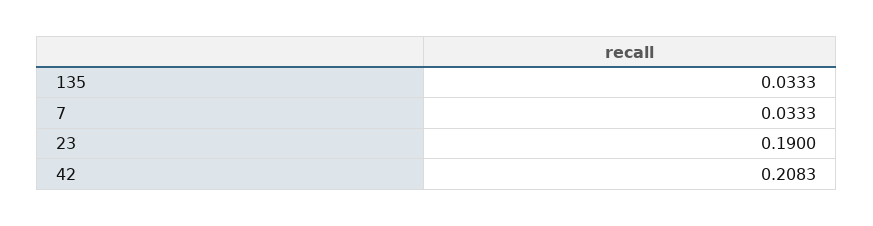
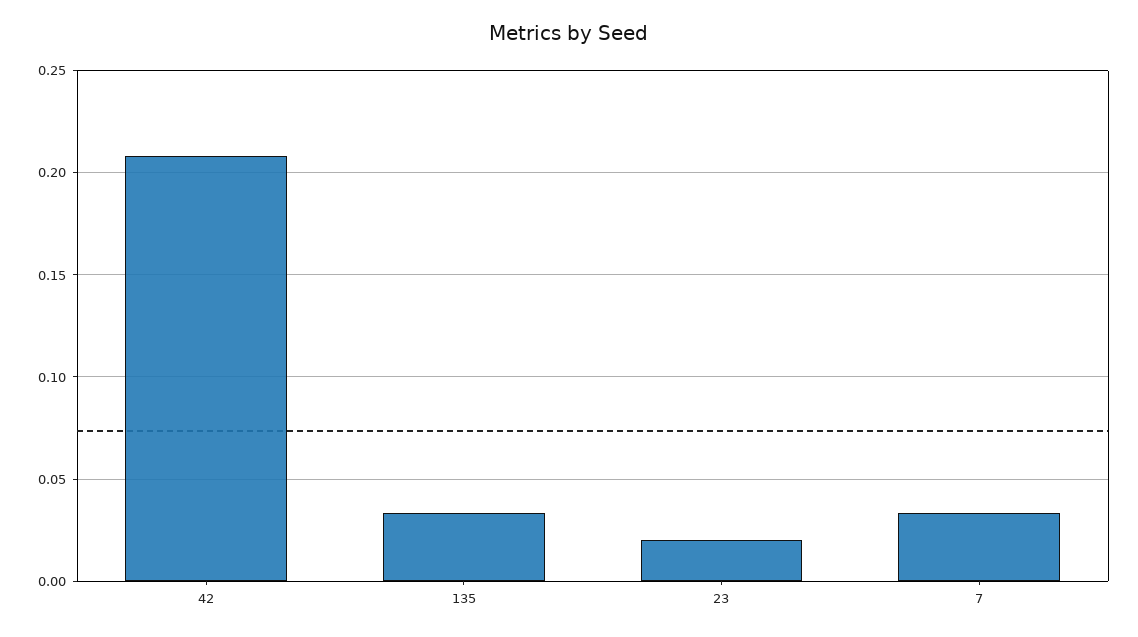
23: 0.19 -> 0.02

